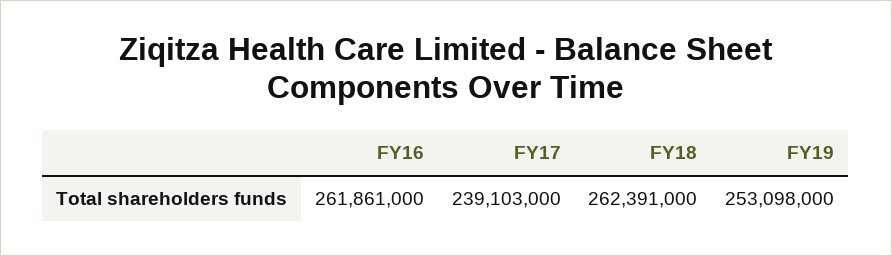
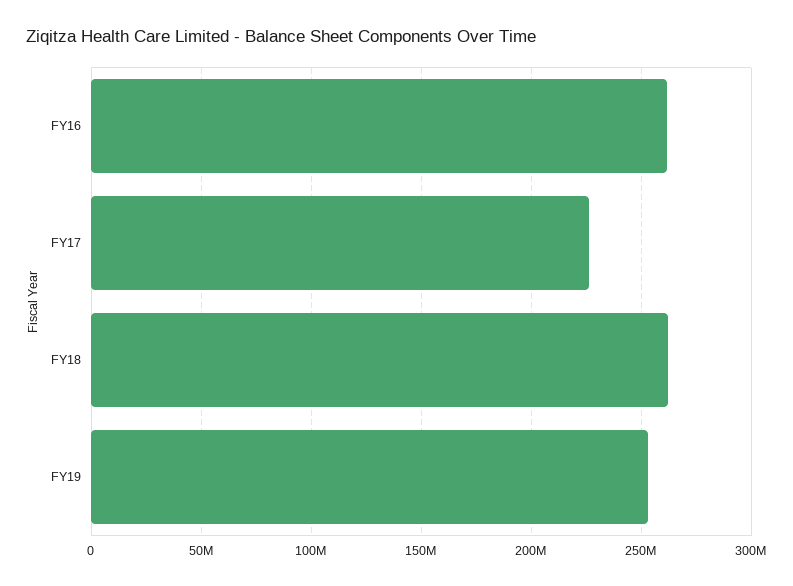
FY17: 239103000 -> 225000000

